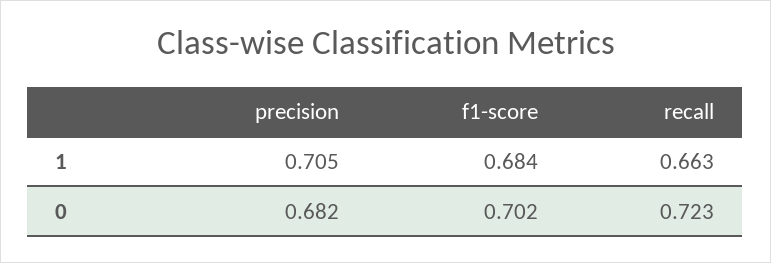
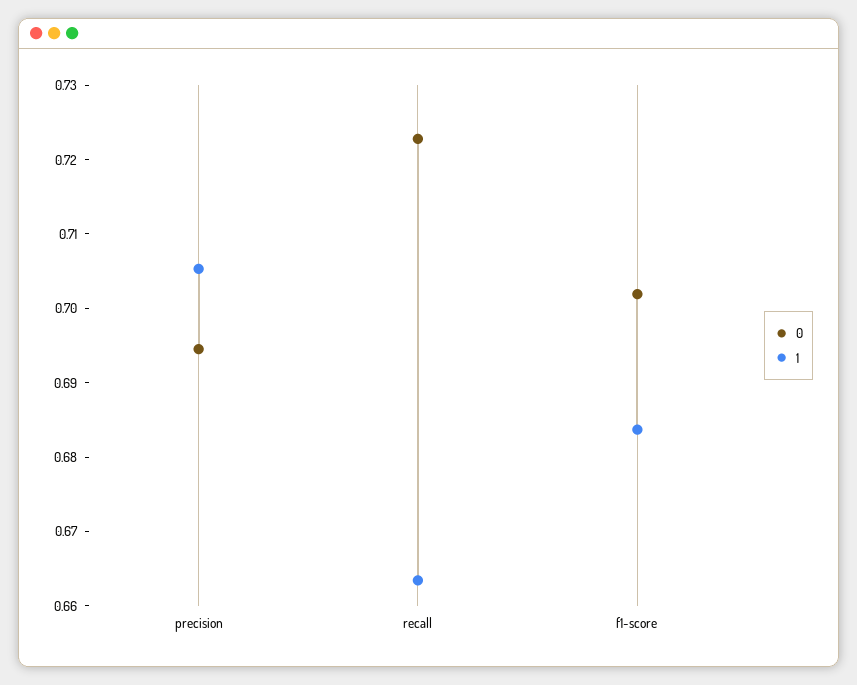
0, precision: 0.682 -> 0.694

